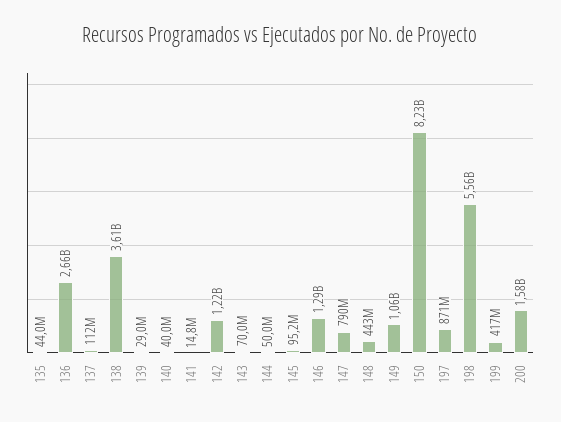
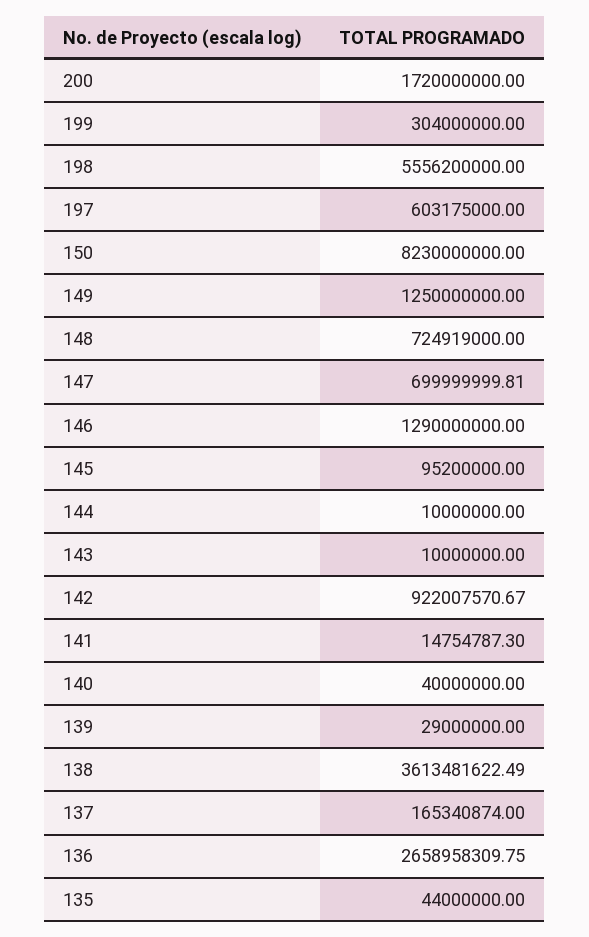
137: 112000000 -> 165340874
142: 1220000000 -> 922007570.67
143: 70000000 -> 10000000
144: 50000000 -> 10000000
147: 790000000 -> 699999999.81
148: 443000000 -> 724919000
149: 1060000000 -> 1250000000
197: 871000000 -> 603175000
199: 417000000 -> 304000000
200: 1580000000 -> 1720000000

